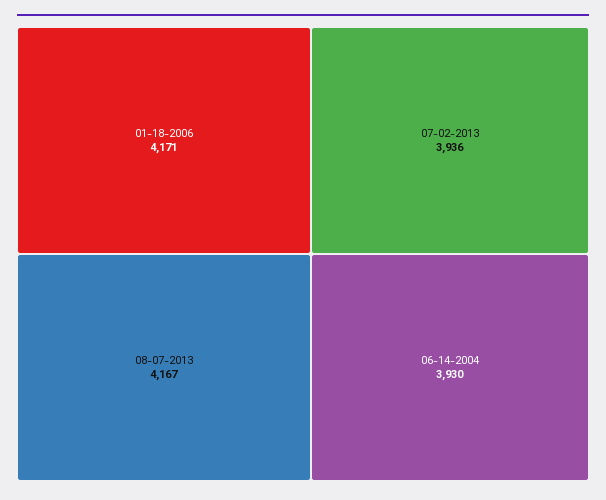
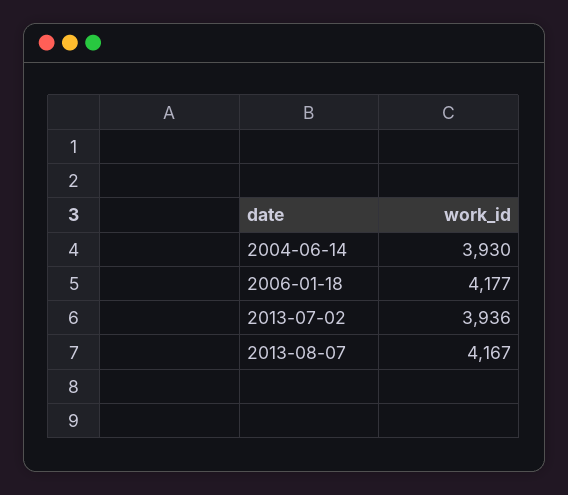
01-18-2006: 4171 -> 4177

